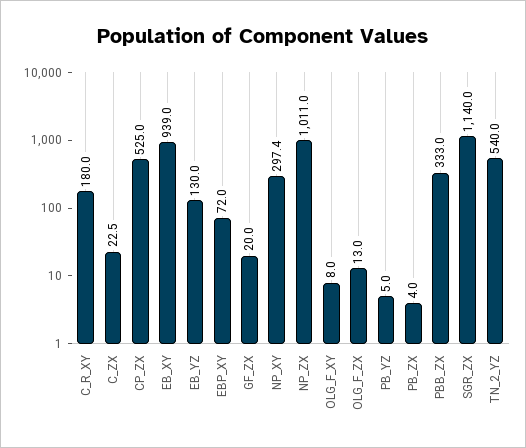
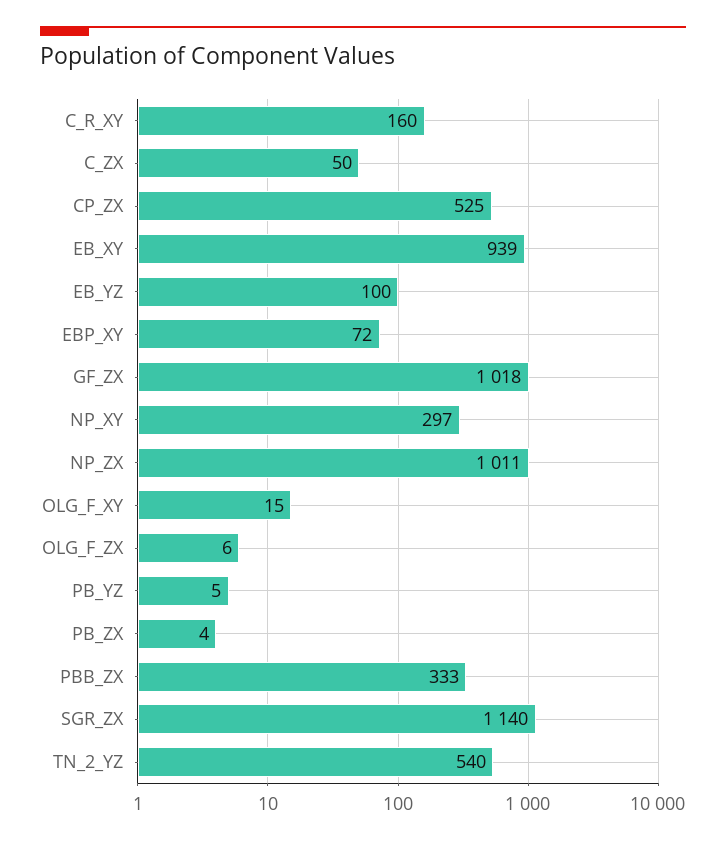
C_R_XY: 180 -> 160
C_ZX: 22.5 -> 50
EB_YZ: 130 -> 100
GF_ZX: 20 -> 1018
OLG_F_XY: 8 -> 15
OLG_F_ZX: 13 -> 6

